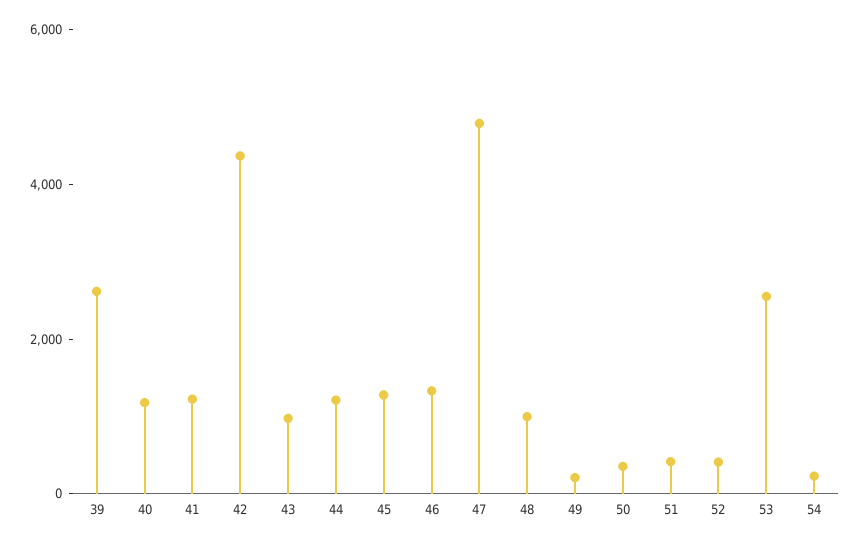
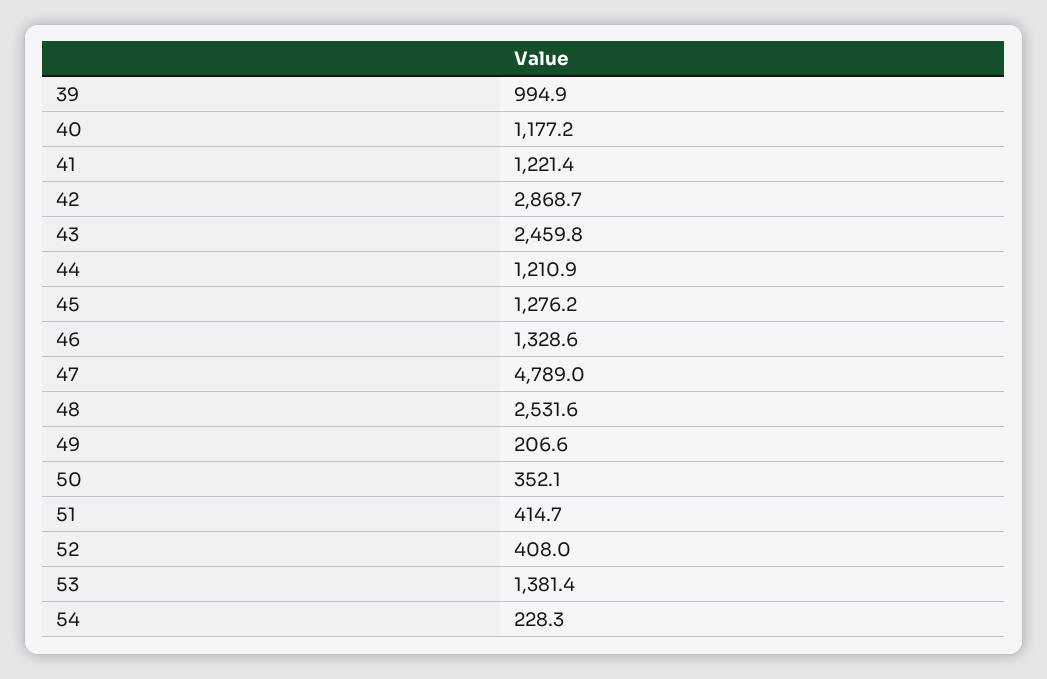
39: 2500 -> 994.9
42: 4500 -> 2868.7
43: 1000 -> 2459.8
48: 1000 -> 2531.6
53: 2500 -> 1381.4

